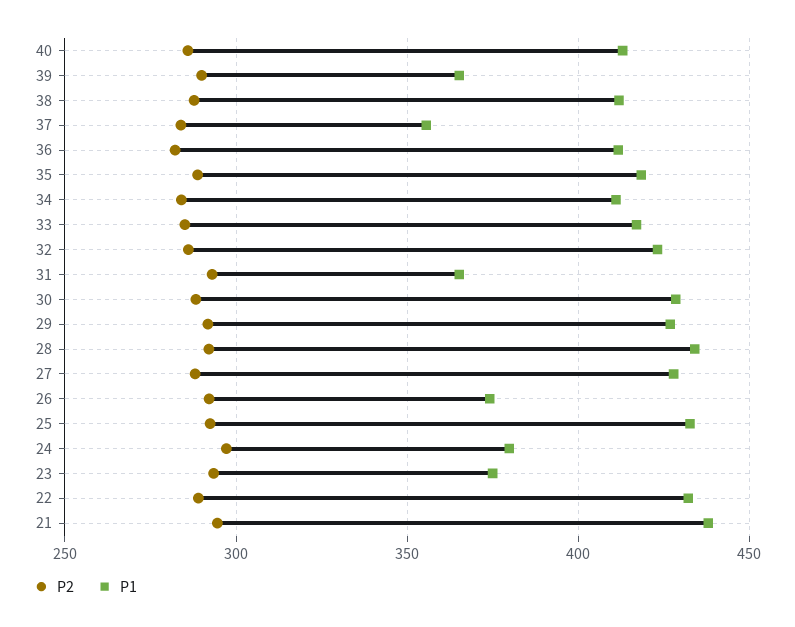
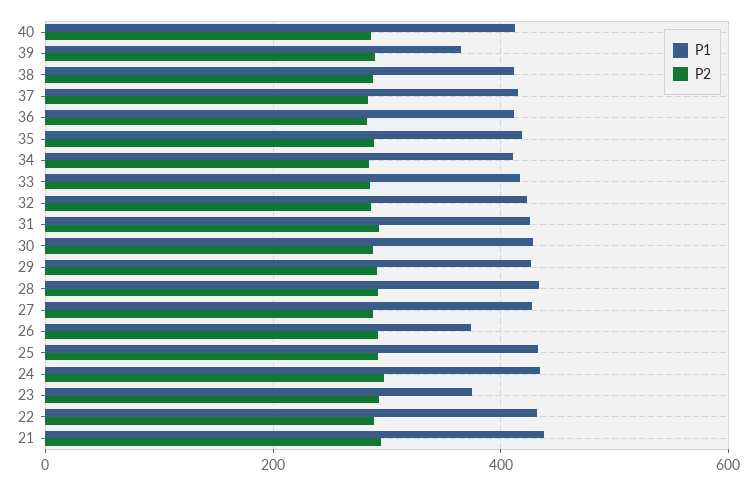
P1, 37: 355 -> 420
P1, 31: 365 -> 420
P1, 24: 380 -> 440

